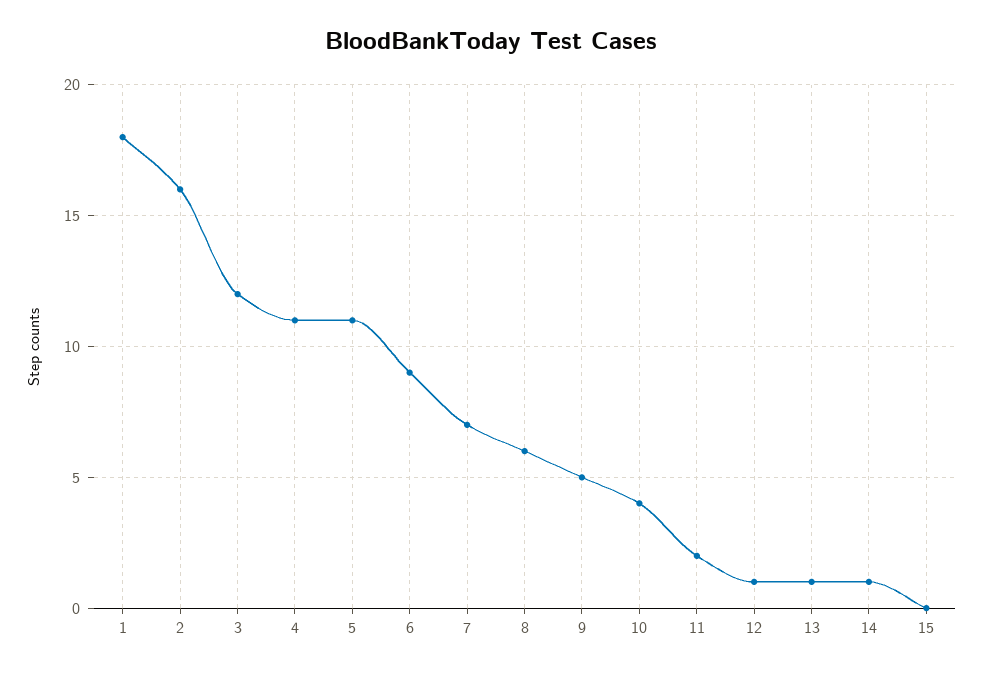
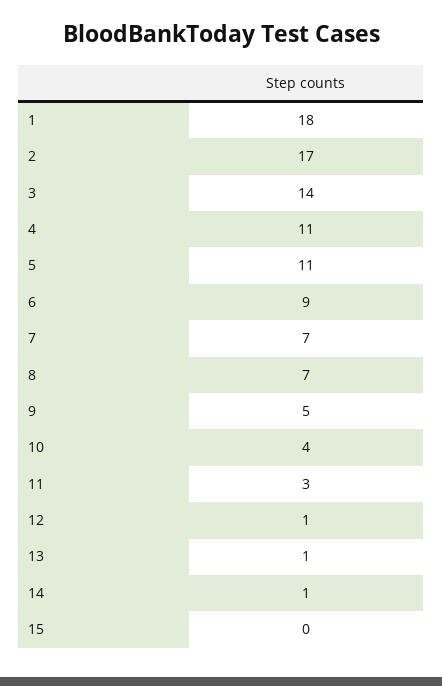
2: 16 -> 17
3: 12 -> 14
8: 6 -> 7
11: 2 -> 3

